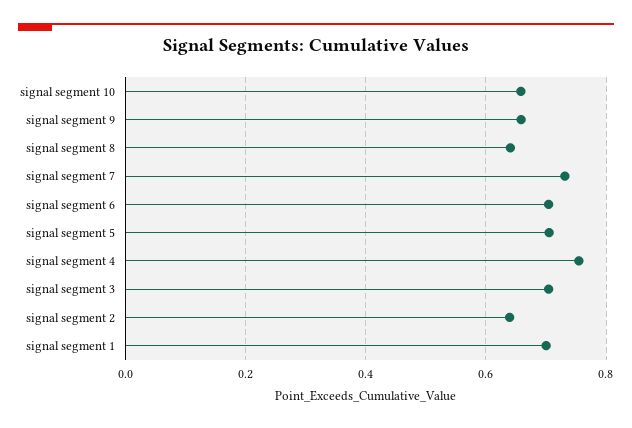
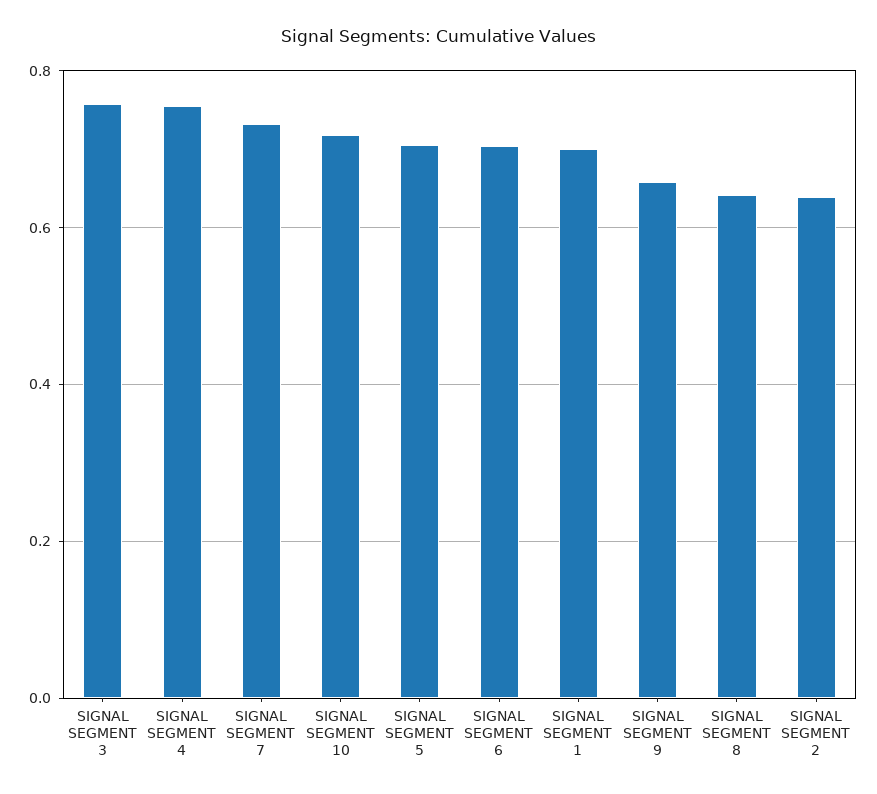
signal segment 10: 0.66 -> 0.72
signal segment 3: 0.7 -> 0.76

